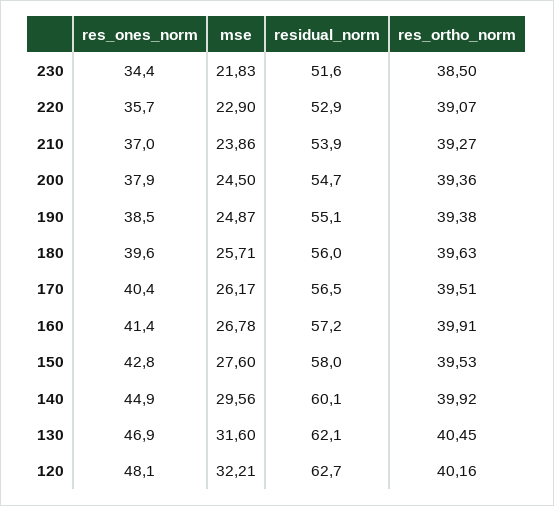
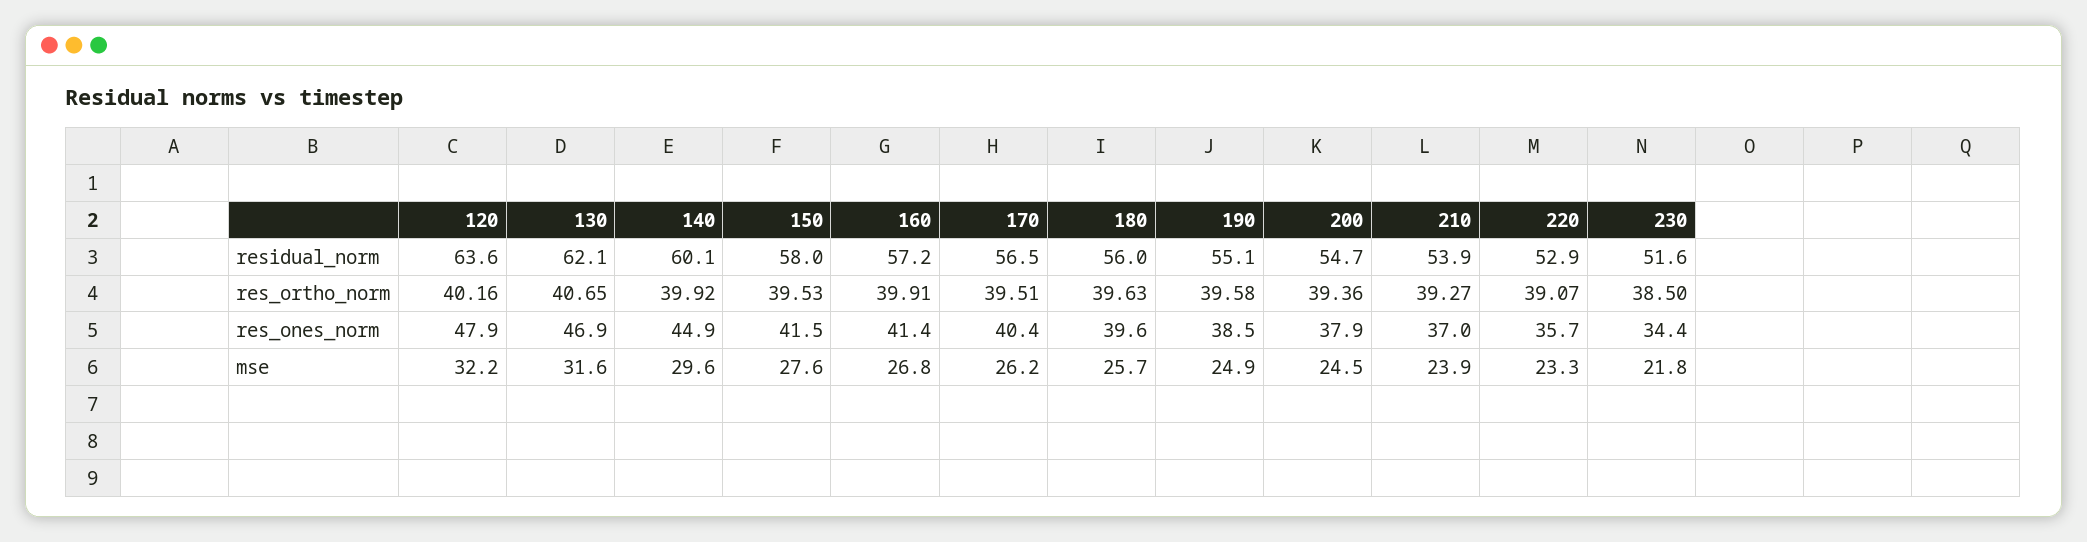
mse, 220: 22.9 -> 23.3
res_ortho_norm, 190: 39.38 -> 39.58
res_ones_norm, 150: 42.8 -> 41.5
res_ortho_norm, 130: 40.45 -> 40.65
res_ones_norm, 120: 48.1 -> 47.9
residual_norm, 120: 62.7 -> 63.6

